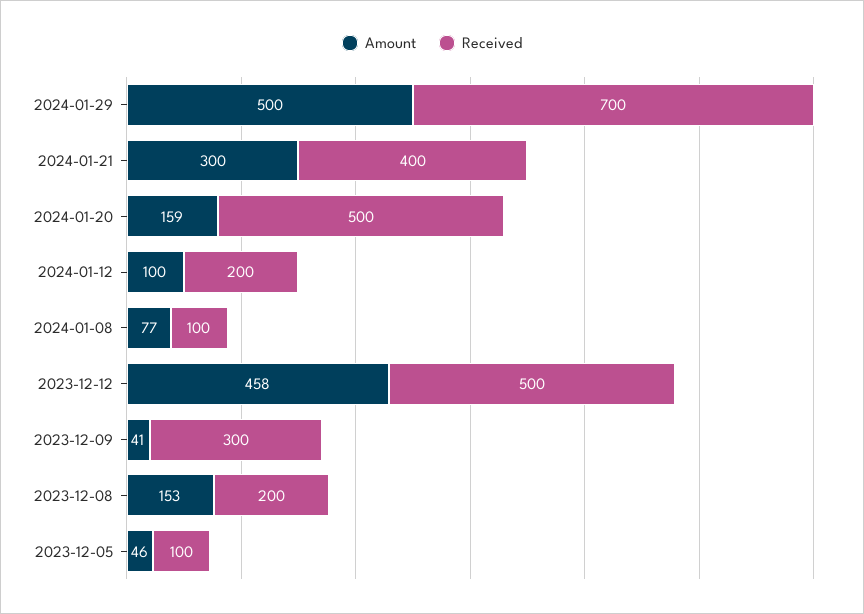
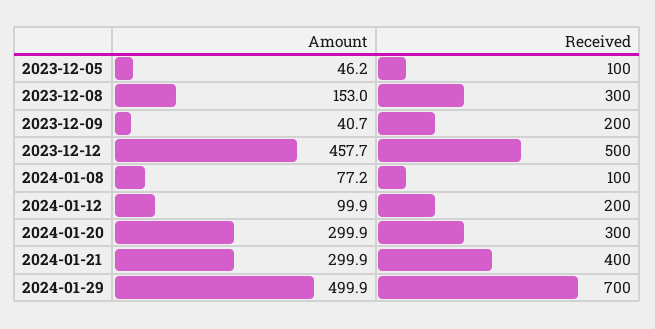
Amount, 2024-01-20: 159 -> 299.9
Received, 2024-01-20: 500 -> 300
Received, 2023-12-09: 300 -> 200
Received, 2023-12-08: 200 -> 300

